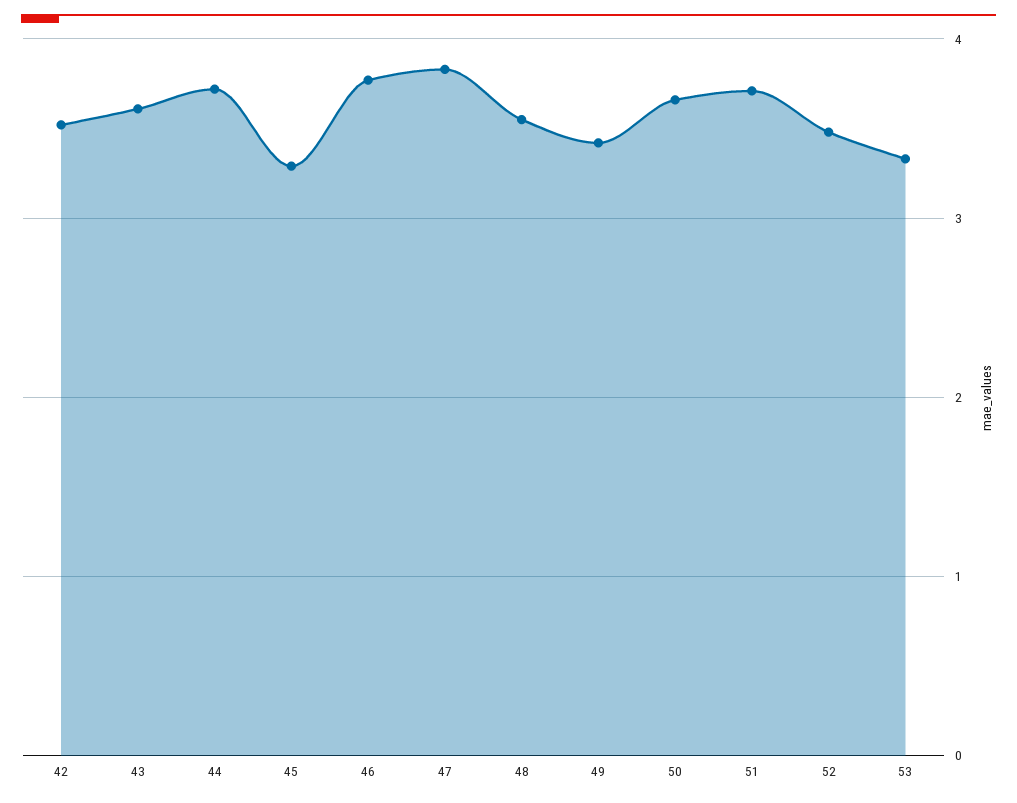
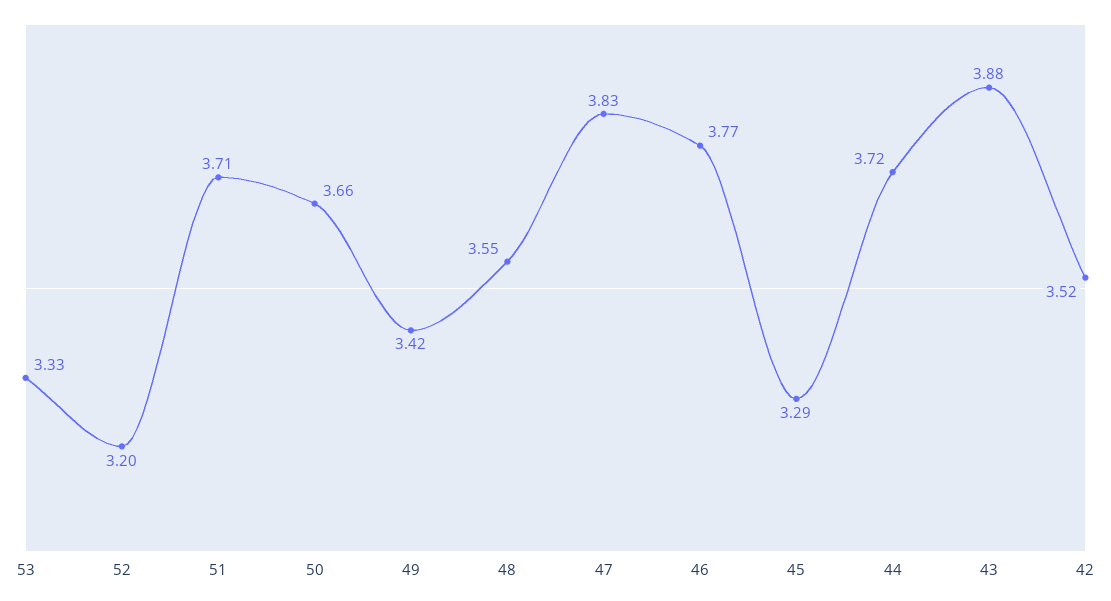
43: 3.6 -> 3.88
52: 3.5 -> 3.2

